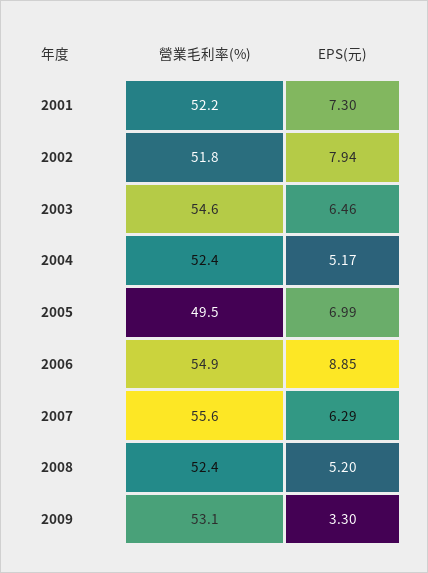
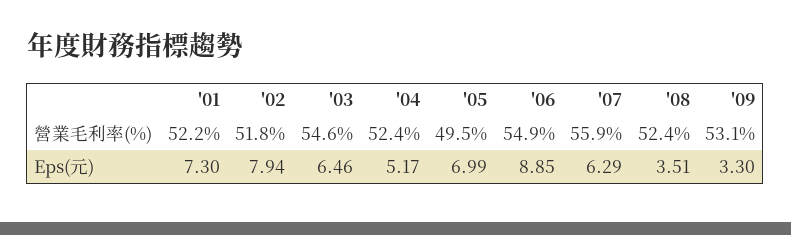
營業毛利率(%), 2007: 55.6 -> 55.9
EPS(元), 2008: 5.2 -> 3.51

